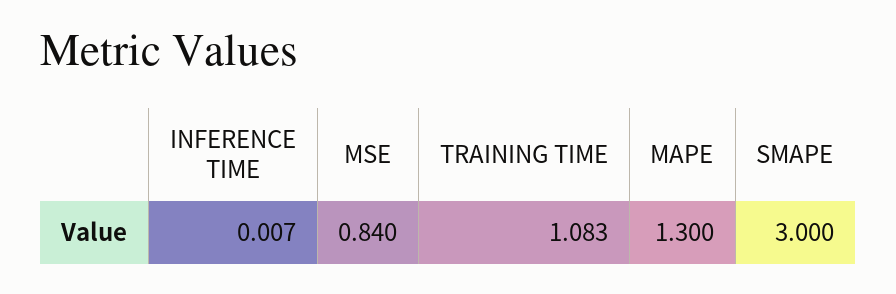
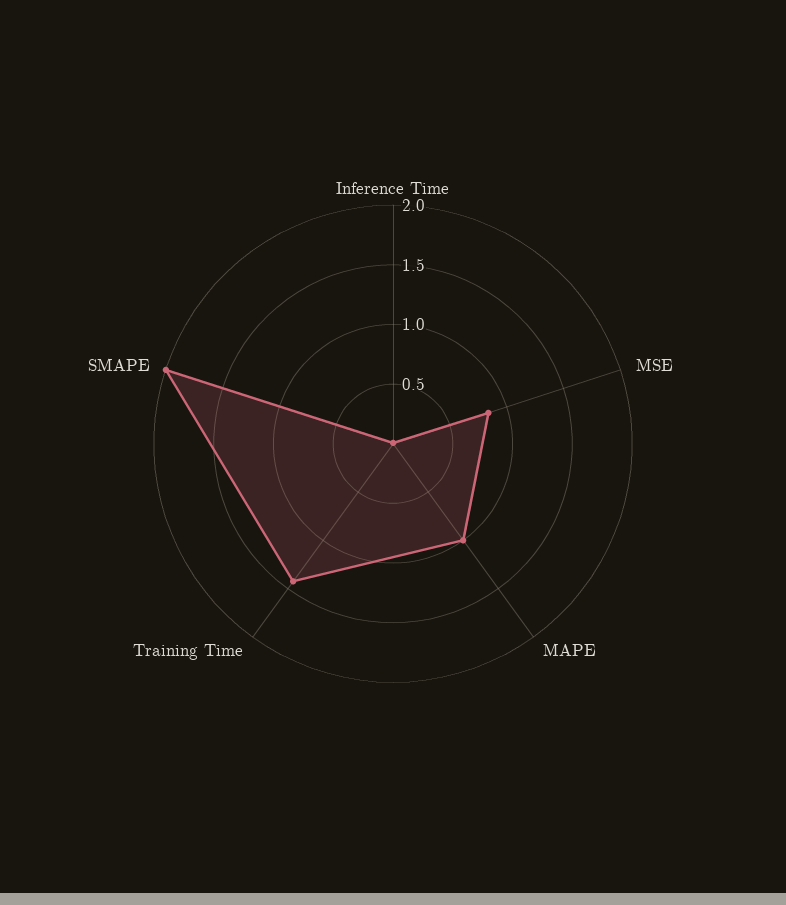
TRAINING TIME: 1.083 -> 1.4
MAPE: 1.3 -> 1
SMAPE: 3 -> 2

